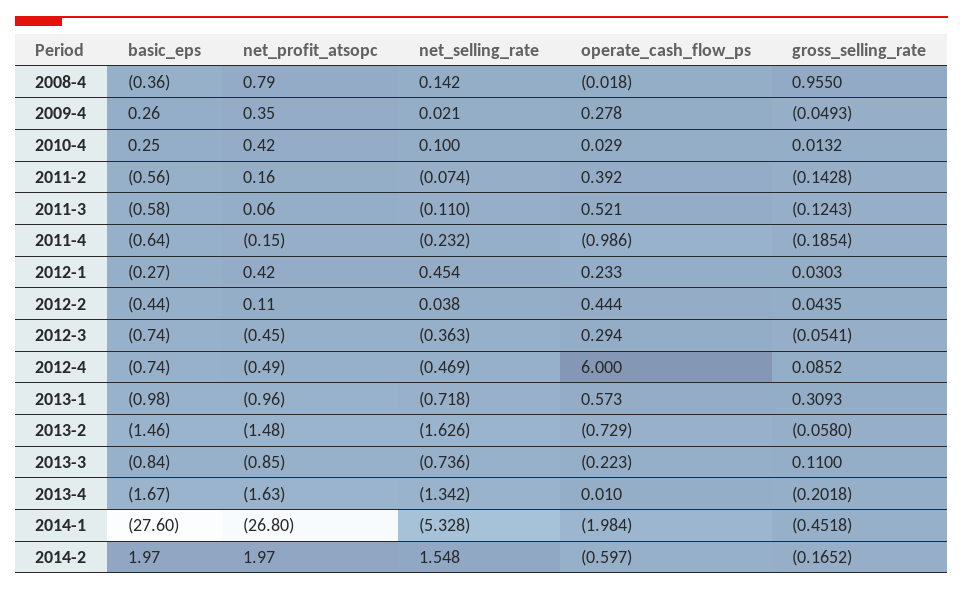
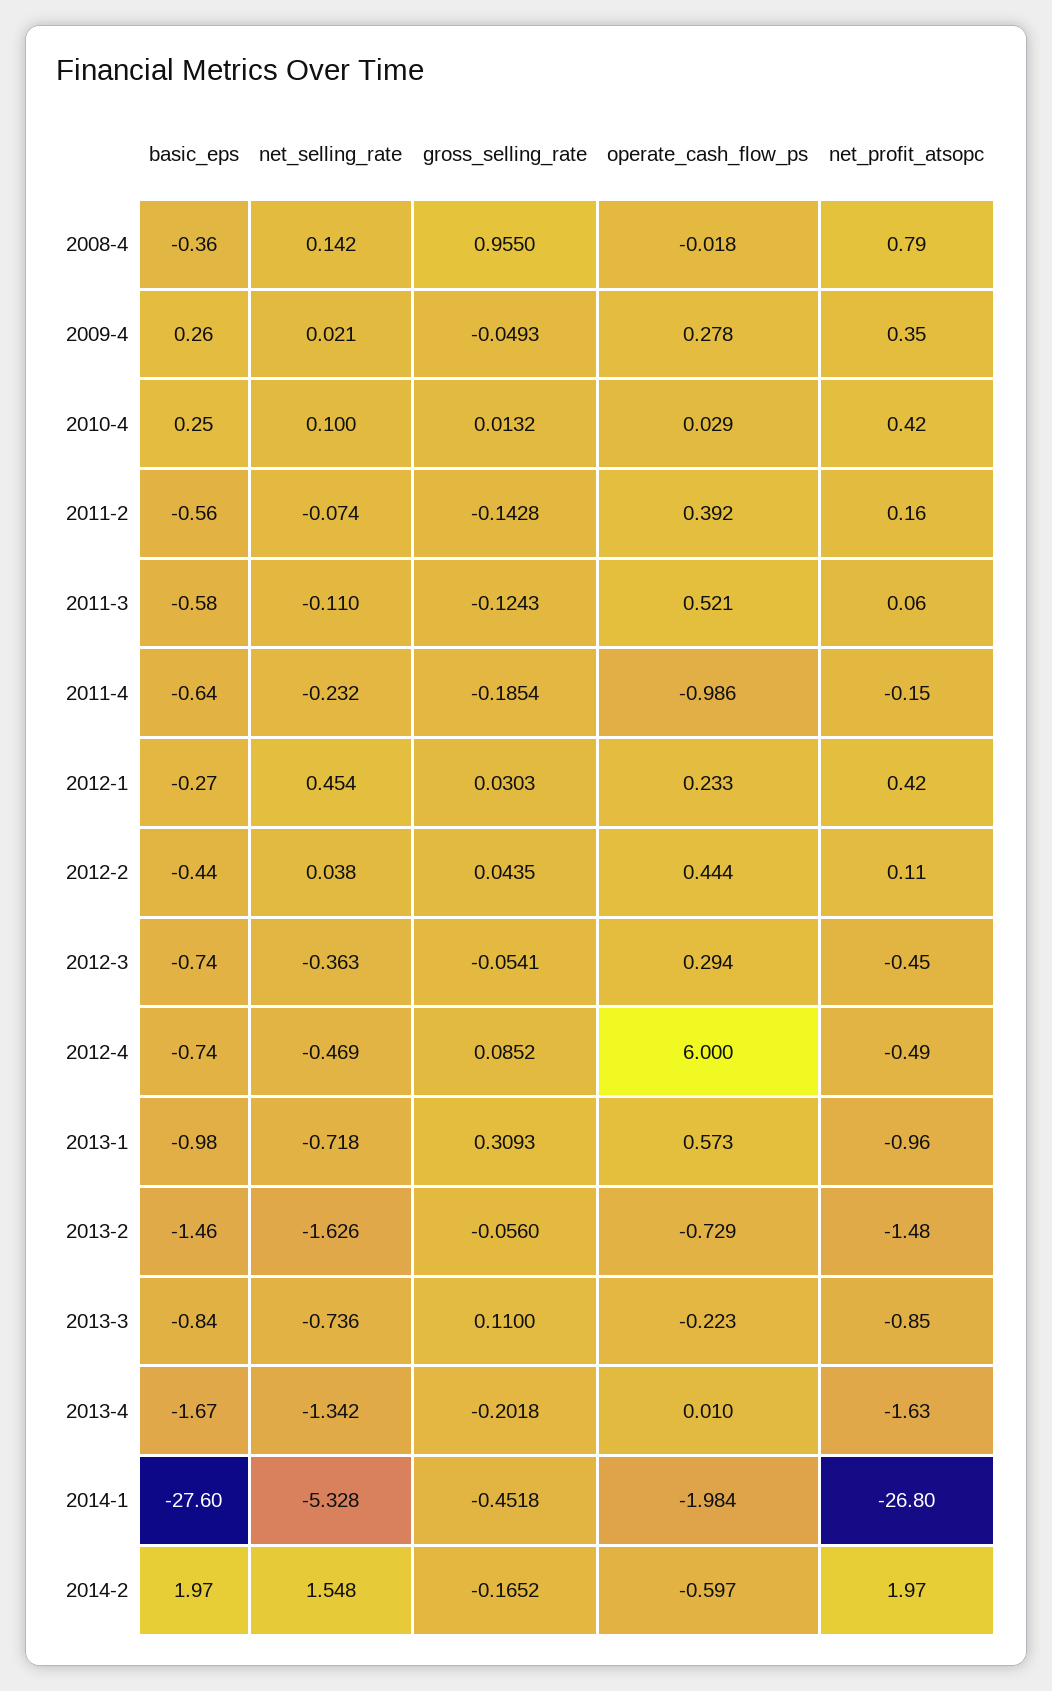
gross_selling_rate, 2013-2: -0.058 -> -0.056

